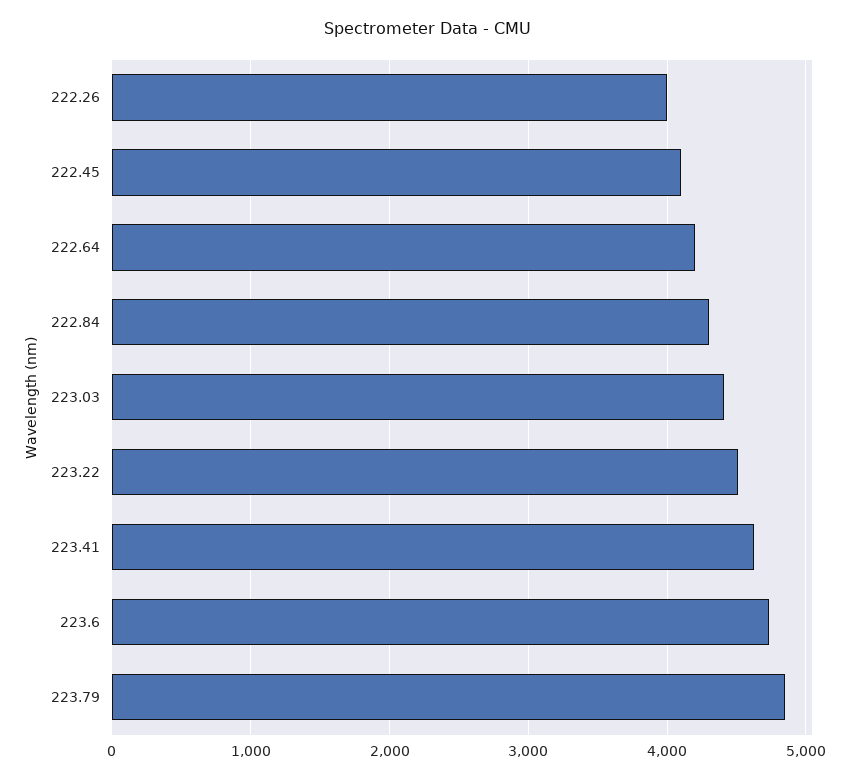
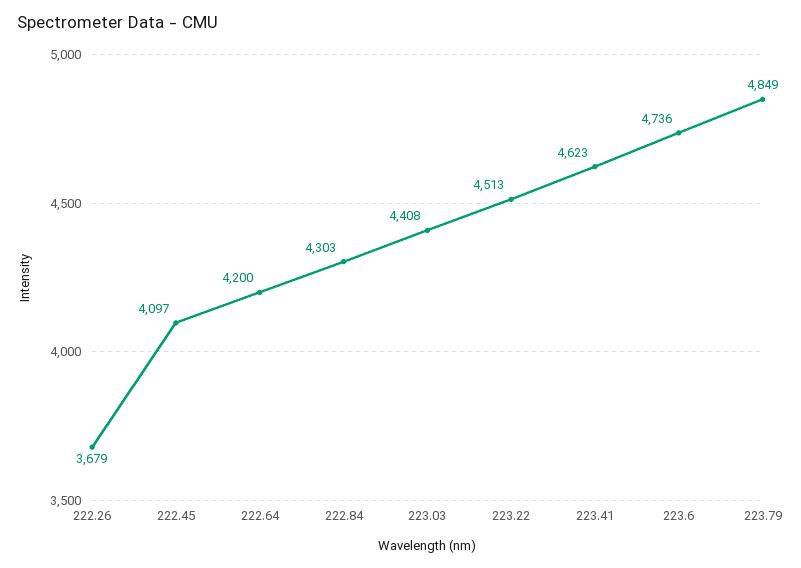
222.26: 4000 -> 3679

